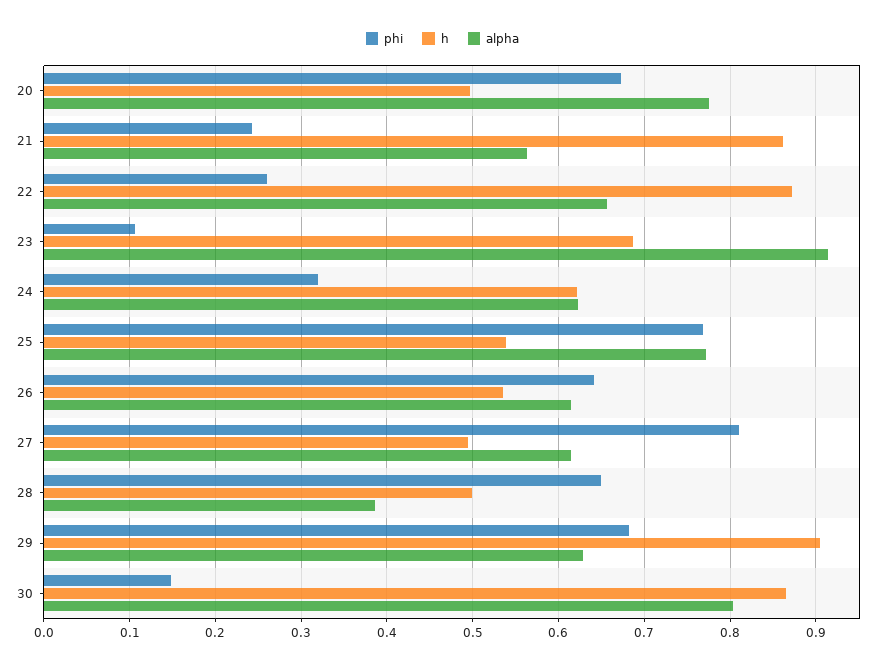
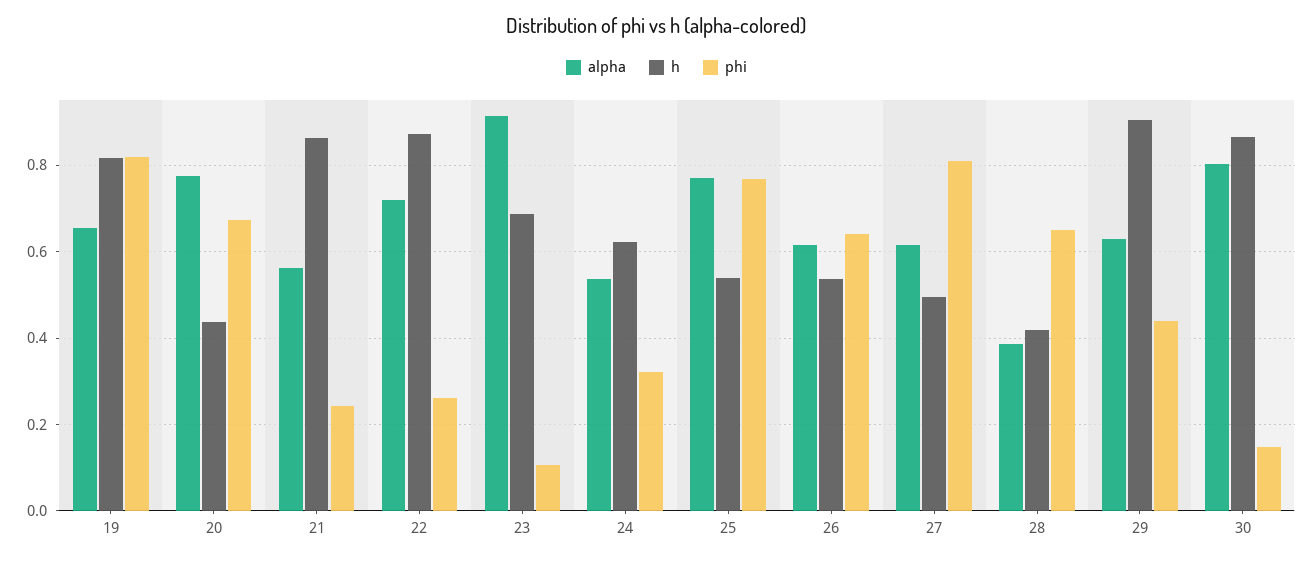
h, 20: 0.5 -> 0.44
alpha, 22: 0.66 -> 0.72
alpha, 24: 0.62 -> 0.54
h, 28: 0.5 -> 0.42
phi, 29: 0.68 -> 0.44
alpha, 19: none -> 0.66
h, 19: none -> 0.82
phi, 19: none -> 0.82

